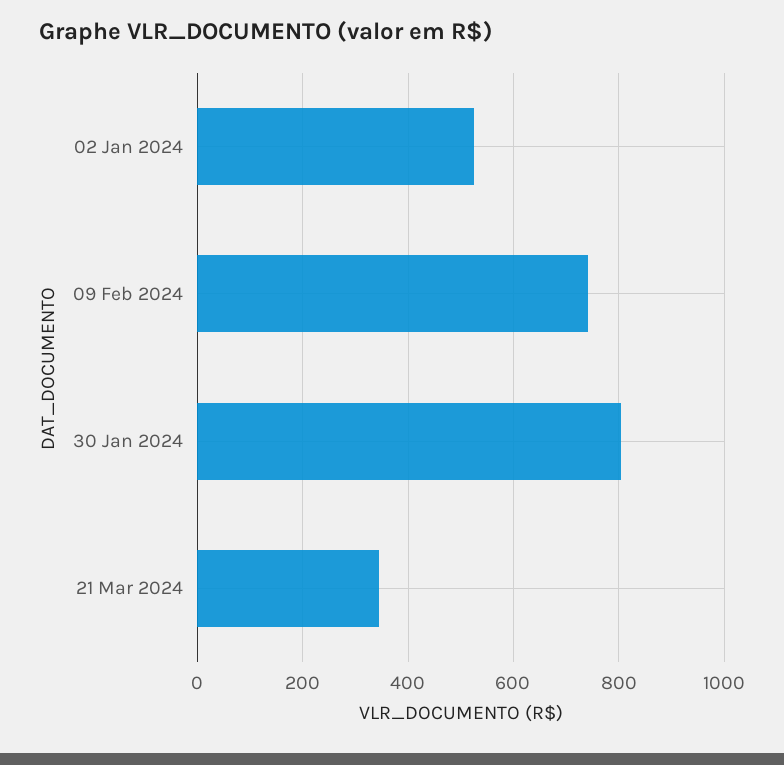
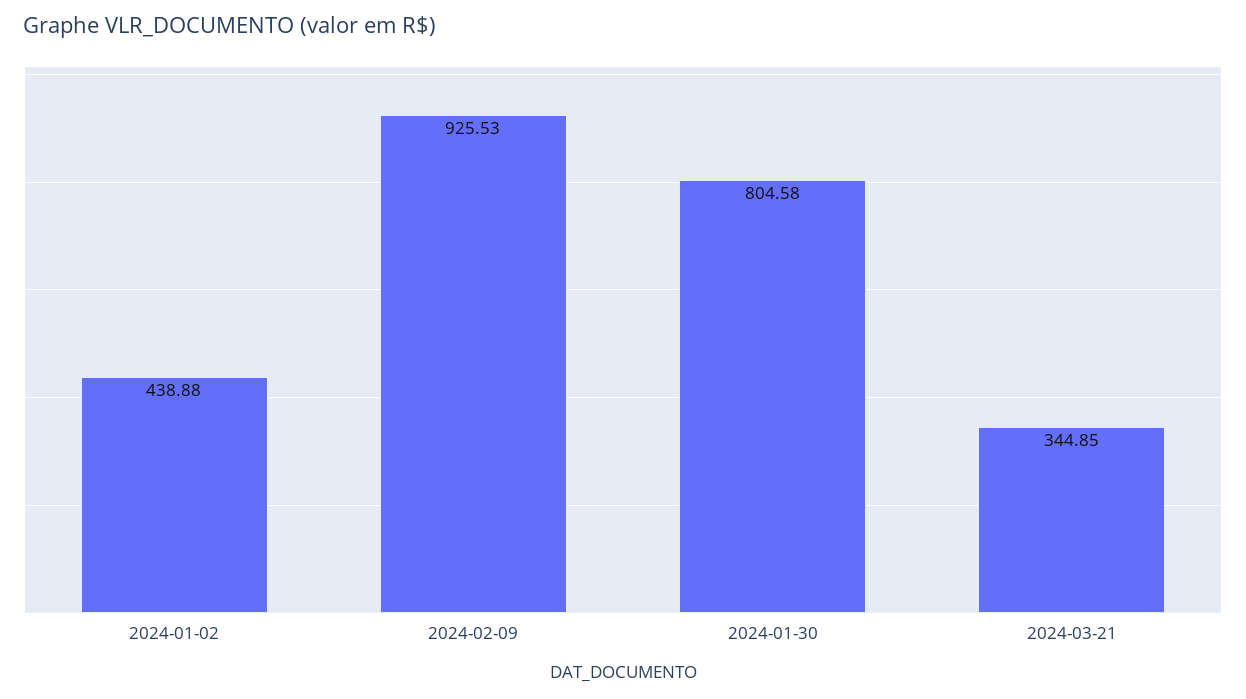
02 Jan 2024: 520 -> 438.88
09 Feb 2024: 740 -> 925.53

